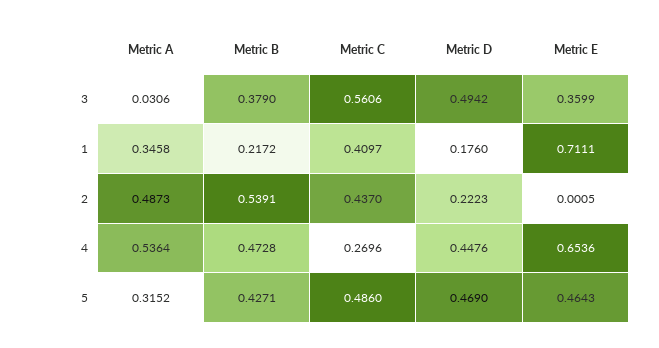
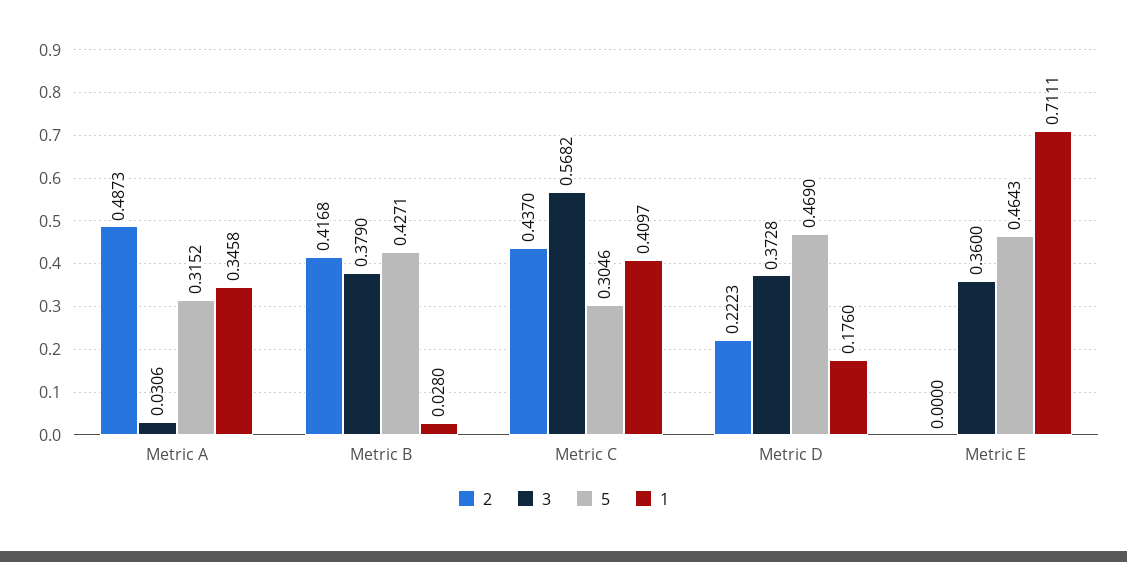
3, Metric C: 0.5606 -> 0.5682
3, Metric D: 0.4942 -> 0.3728
3, Metric E: 0.3599 -> 0.36
1, Metric B: 0.2172 -> 0.028
2, Metric B: 0.5391 -> 0.4168
2, Metric E: 0.0005 -> 0
4, Metric A: 0.5364 -> none
4, Metric B: 0.4728 -> none
4, Metric C: 0.2696 -> none
4, Metric D: 0.4476 -> none
4, Metric E: 0.6536 -> none
5, Metric C: 0.486 -> 0.3046

